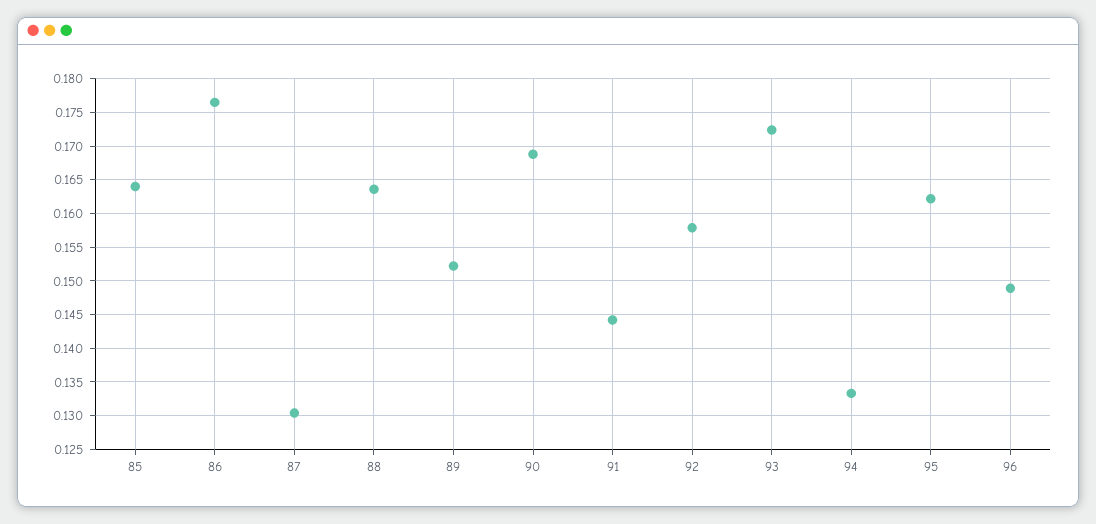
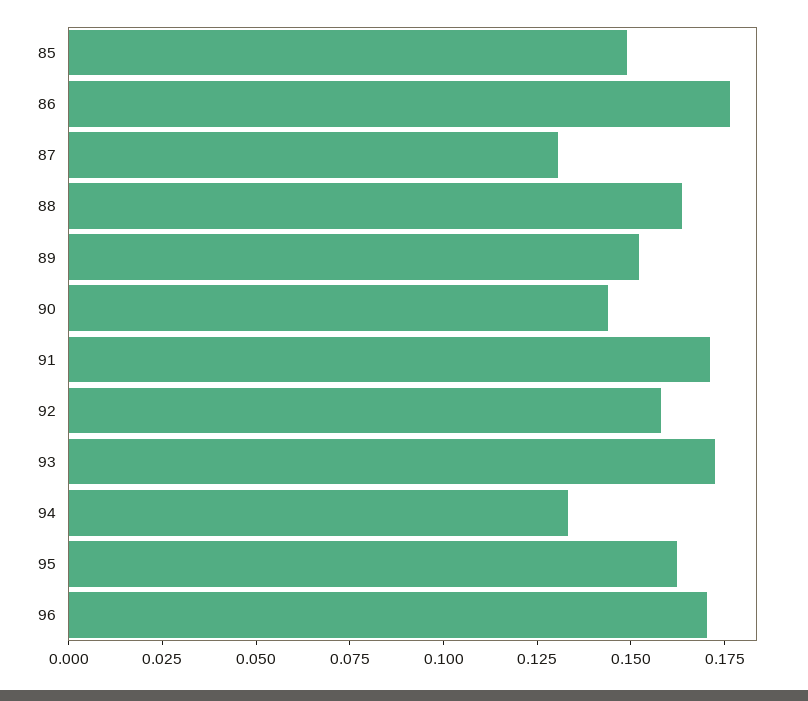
85: 0.164 -> 0.15
90: 0.169 -> 0.145
91: 0.144 -> 0.17
96: 0.149 -> 0.17

